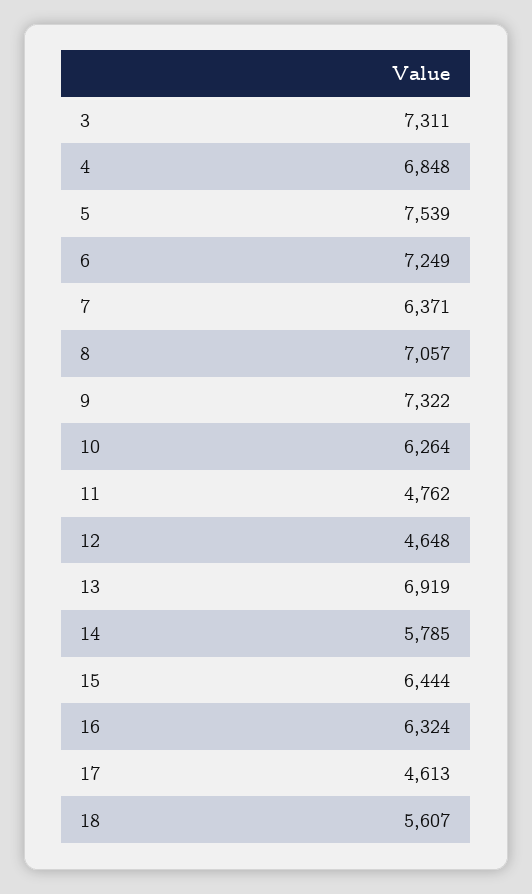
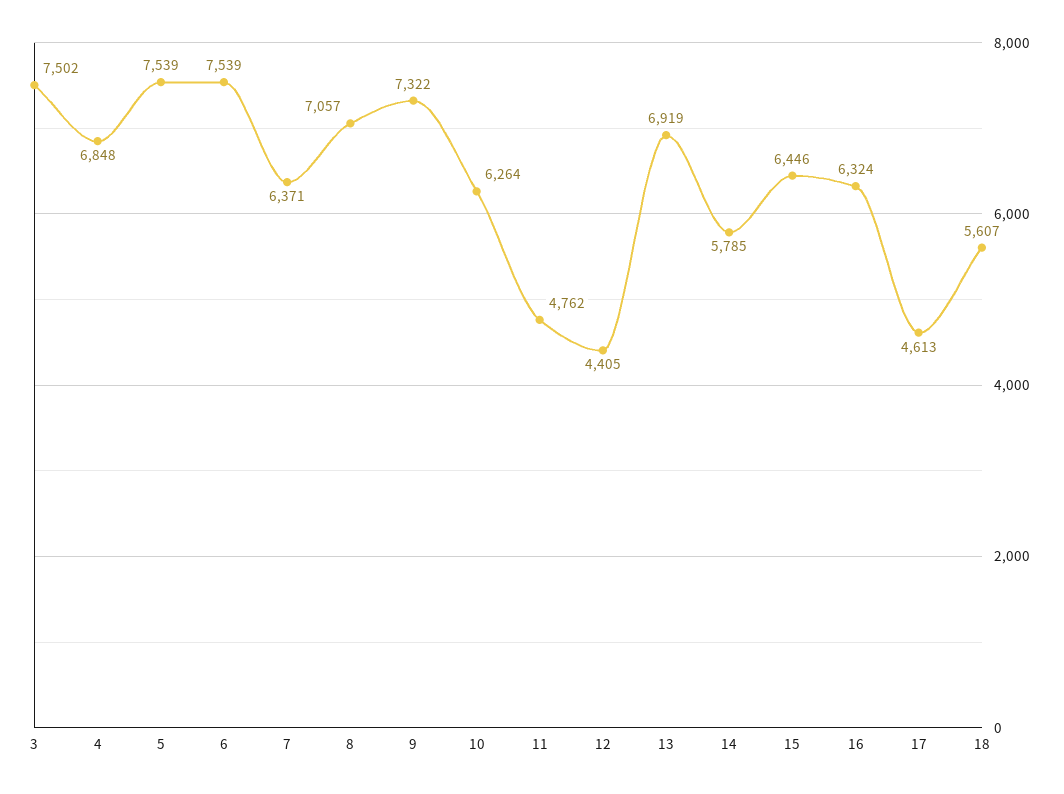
3: 7311 -> 7502
6: 7249 -> 7539
12: 4648 -> 4405
15: 6444 -> 6446

